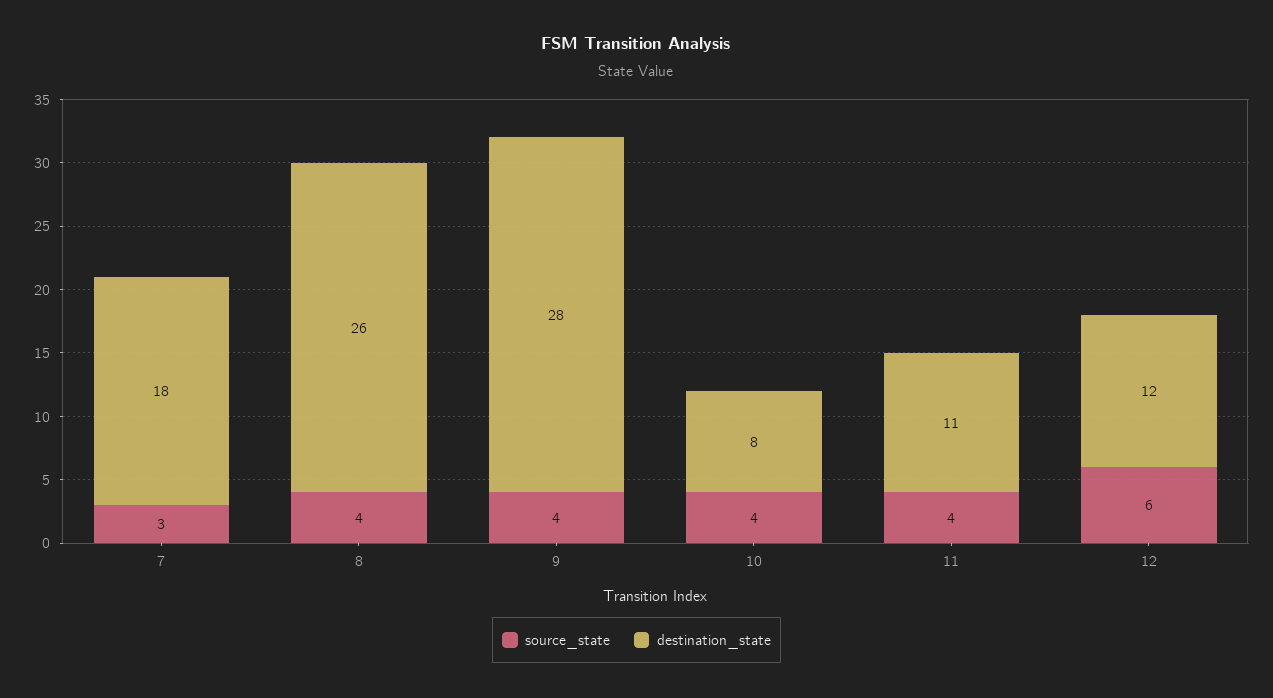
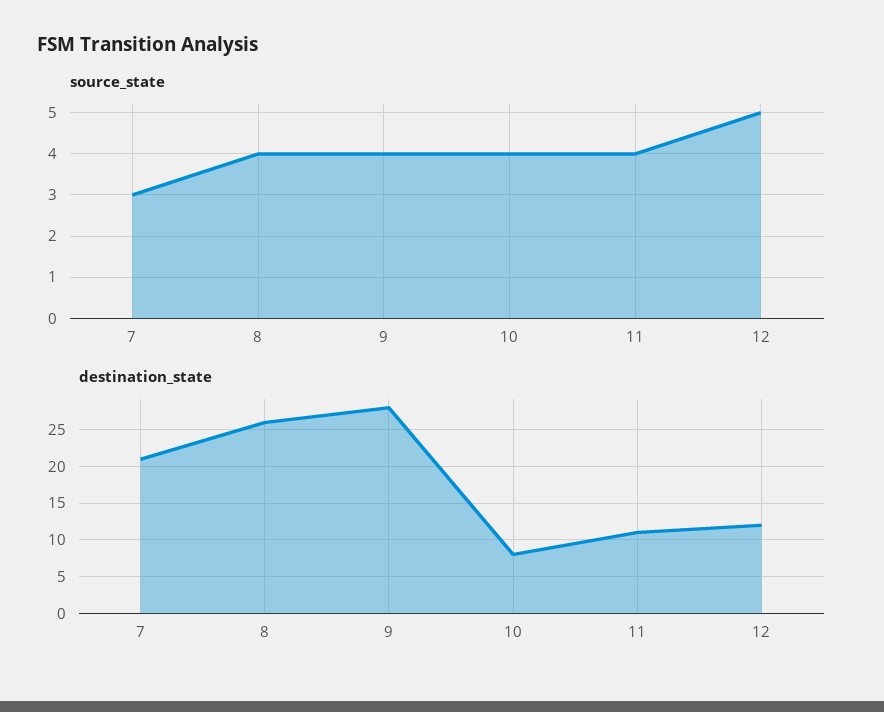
destination_state, 7: 18 -> 21
source_state, 12: 6 -> 5

